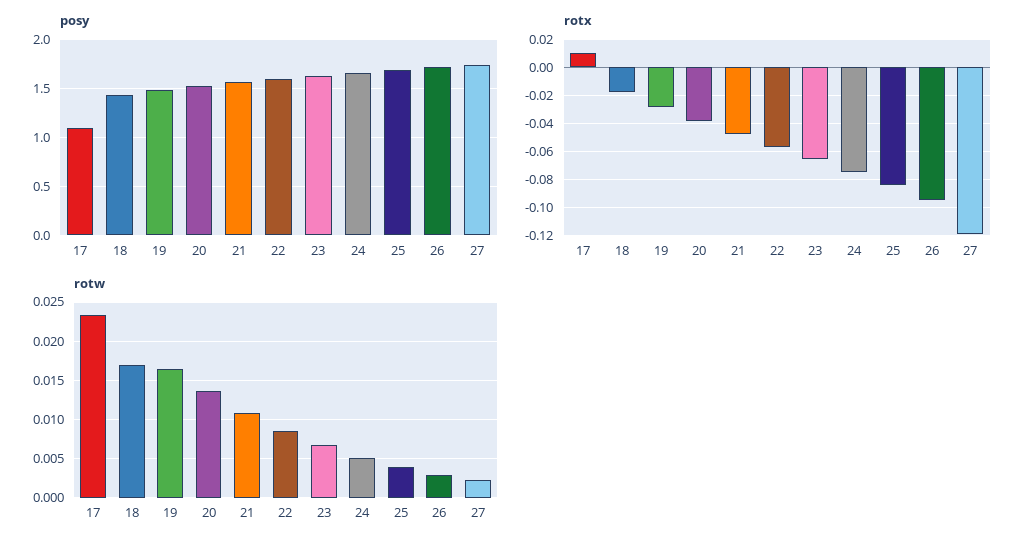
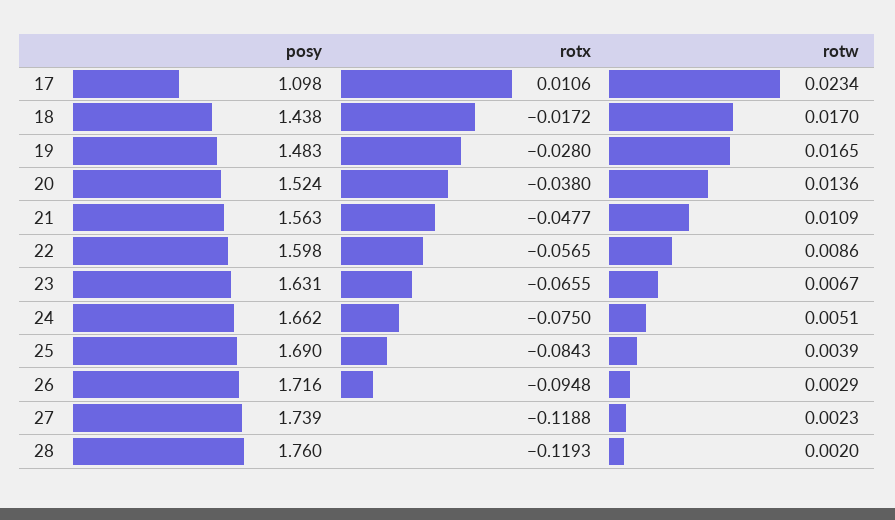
posy, 28: none -> 1.76
rotx, 28: none -> -0.1193
rotw, 28: none -> 0.002

